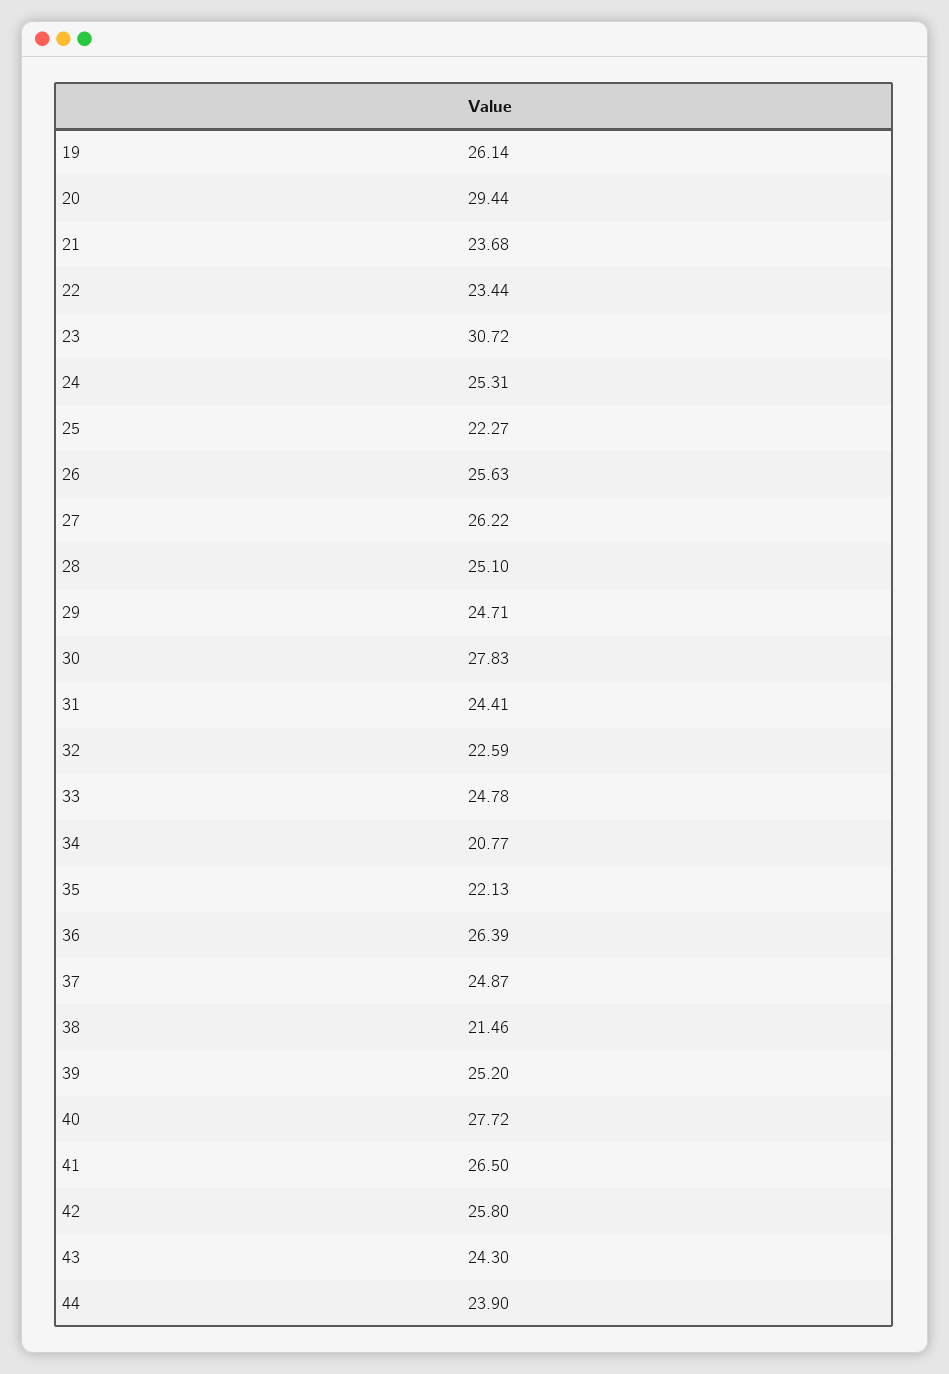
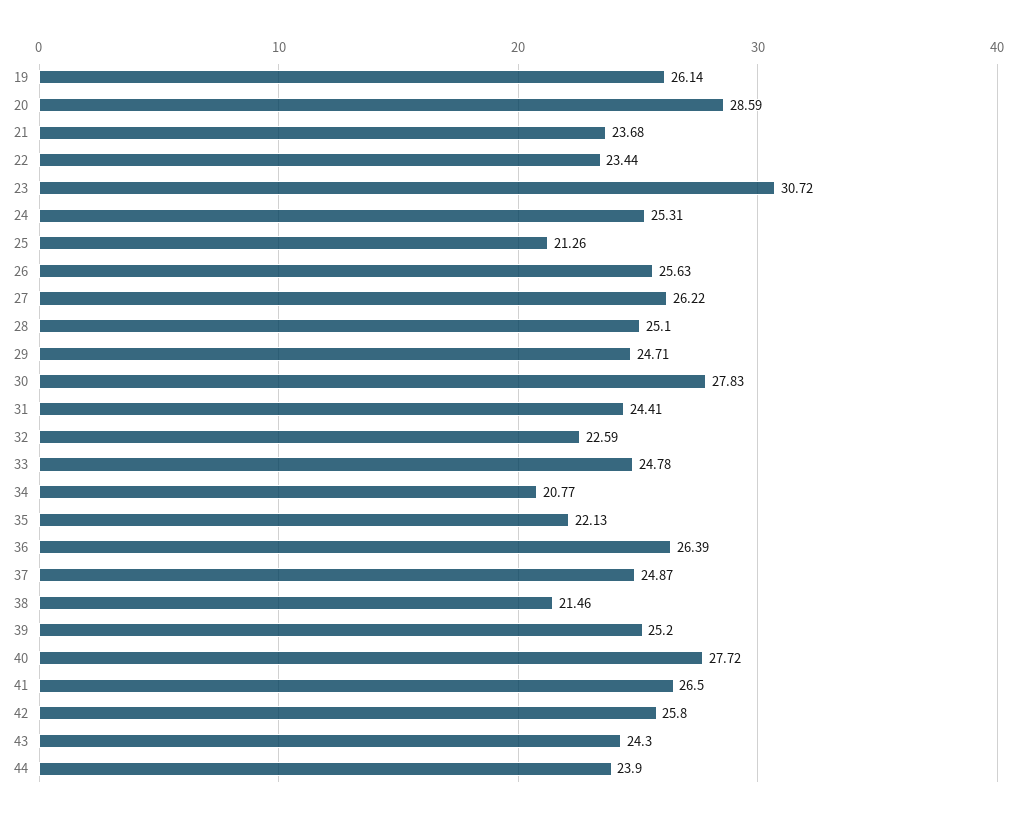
20: 29.44 -> 28.59
25: 22.27 -> 21.26

